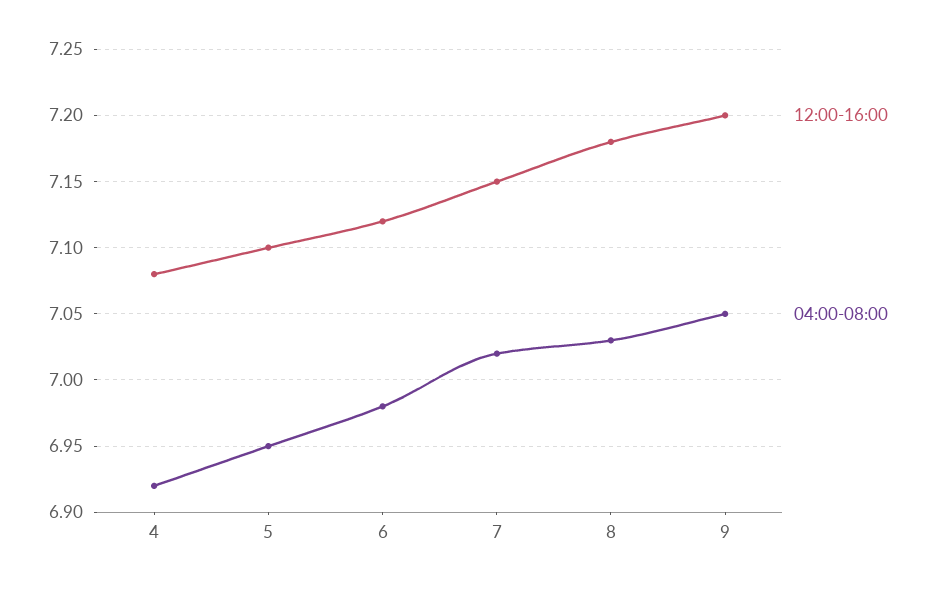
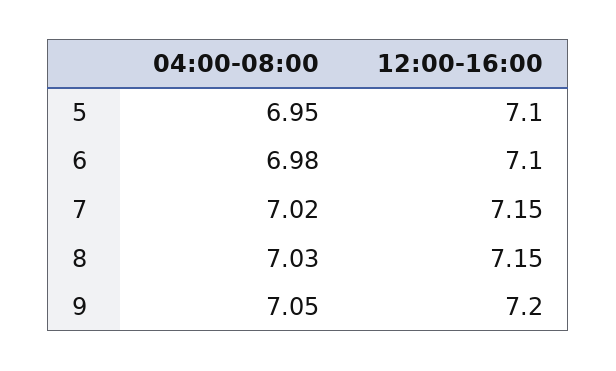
12:00-16:00, 4: 7.08 -> none
04:00-08:00, 4: 6.92 -> none
12:00-16:00, 6: 7.12 -> 7.1
12:00-16:00, 8: 7.18 -> 7.15

